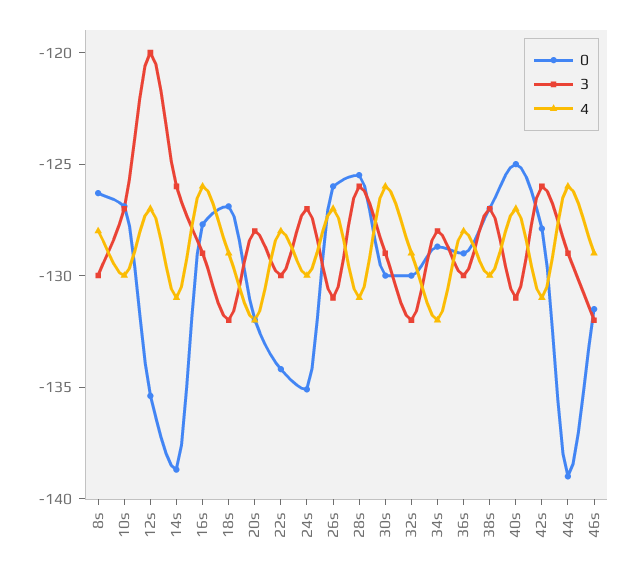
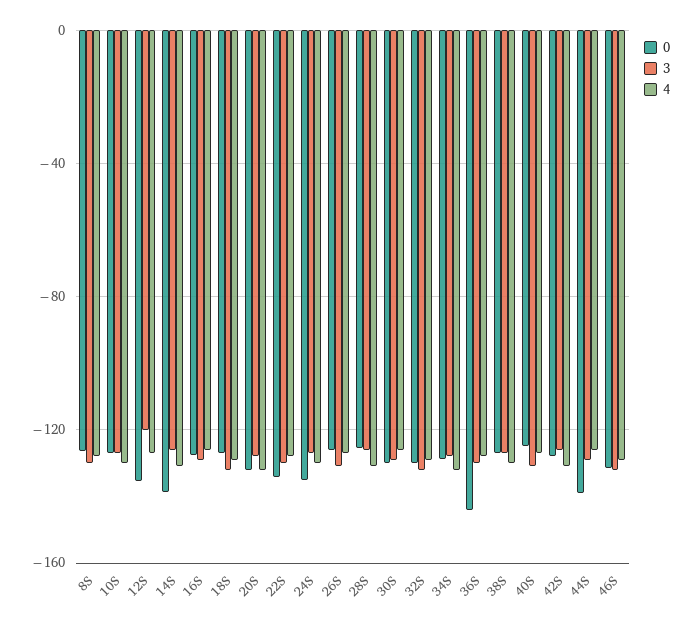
0, 36s: -129 -> -145

